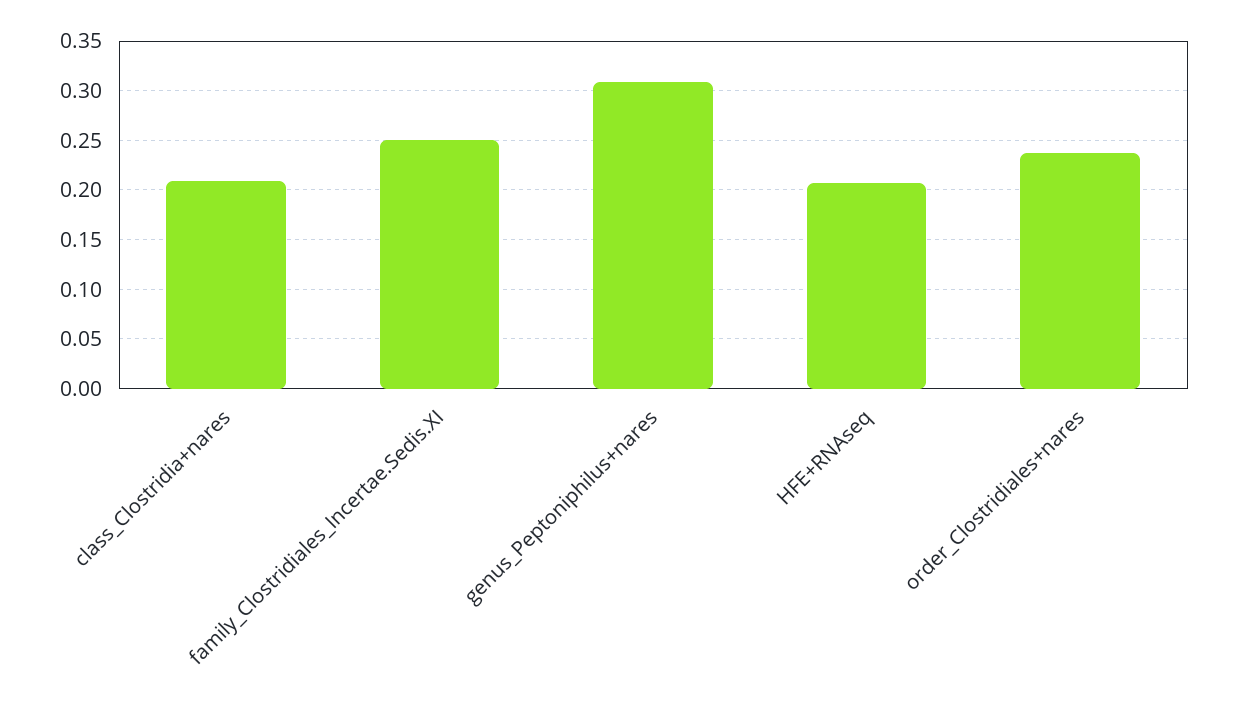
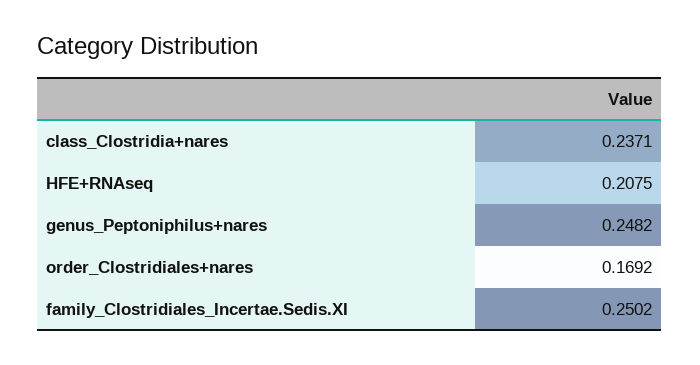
class_Clostridia+nares: 0.21 -> 0.2371
genus_Peptoniphilus+nares: 0.31 -> 0.2482
order_Clostridiales+nares: 0.24 -> 0.1692

